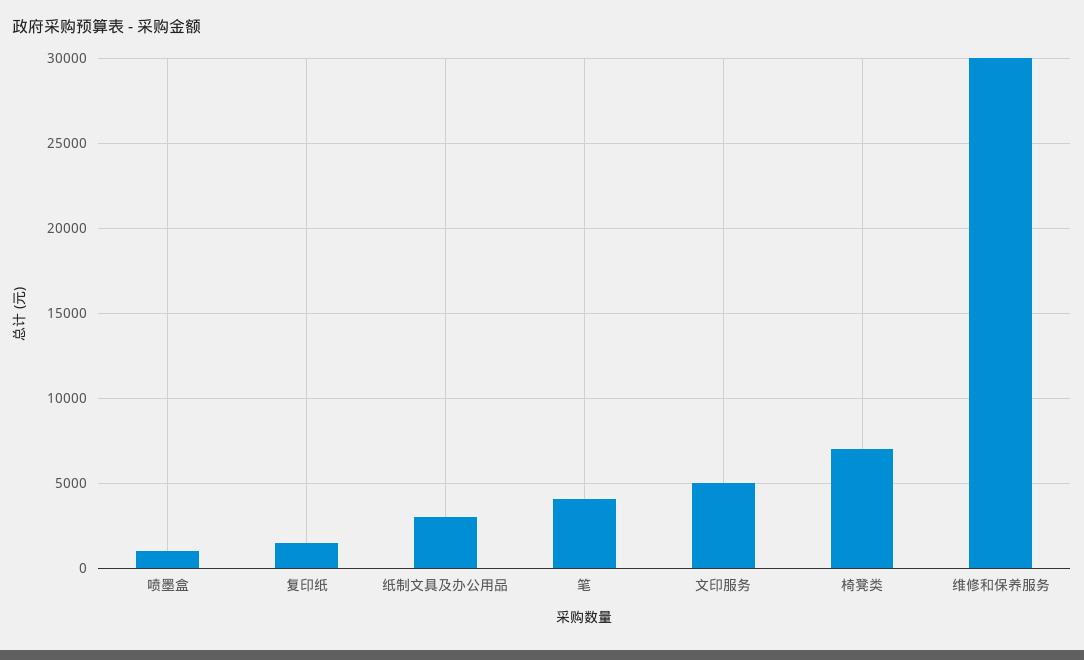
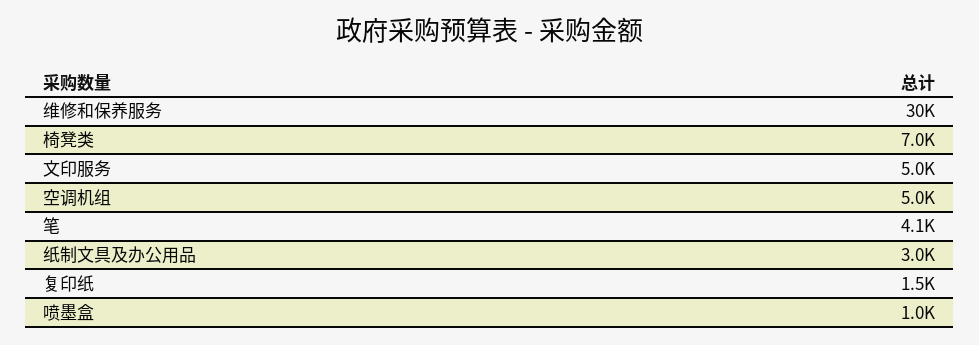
空调机组: none -> 5000

